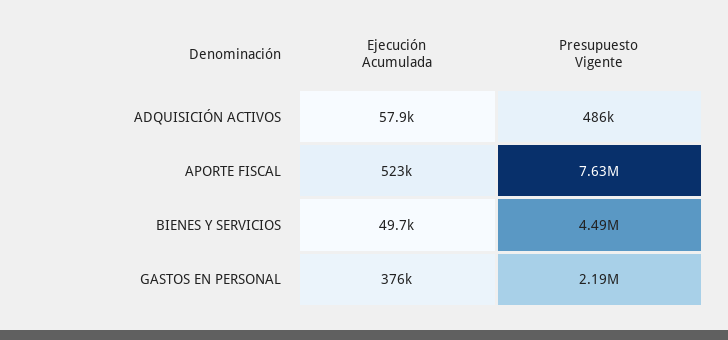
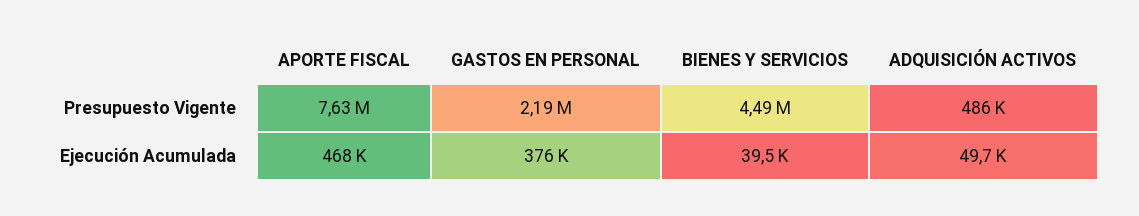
Ejecución Acumulada, ADQUISICIÓN ACTIVOS: 57900 -> 49700
Ejecución Acumulada, APORTE FISCAL: 523000 -> 468000
Ejecución Acumulada, BIENES Y SERVICIOS: 49700 -> 39500

